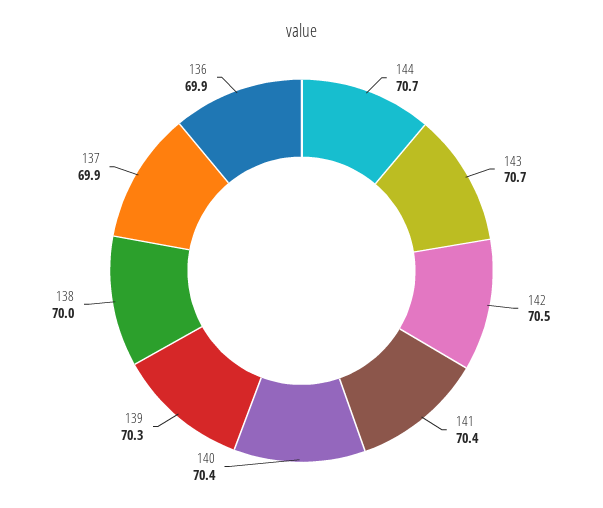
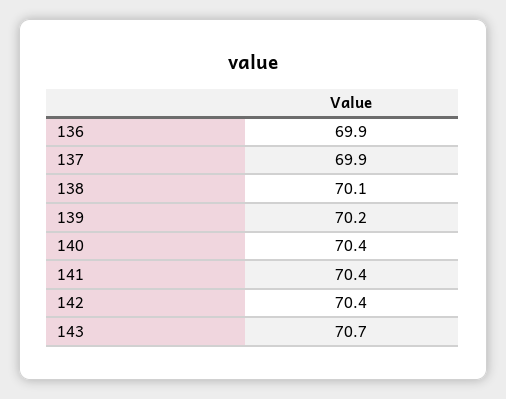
144: 70.7 -> none
142: 70.5 -> 70.4
139: 70.3 -> 70.2
138: 70 -> 70.1

